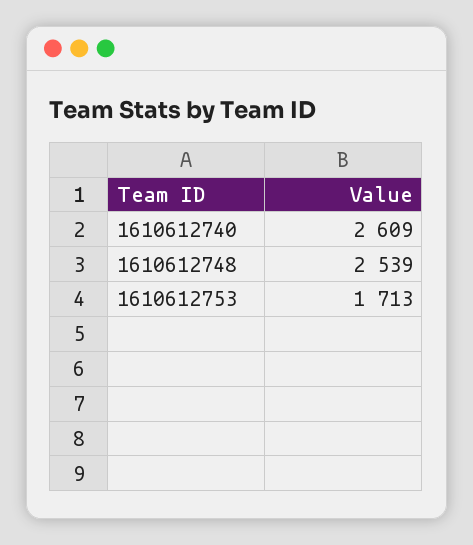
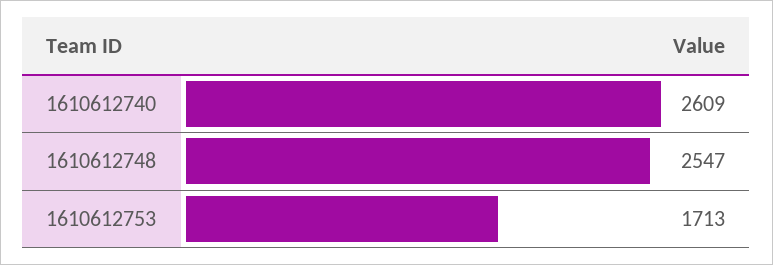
1610612748: 2539 -> 2547

